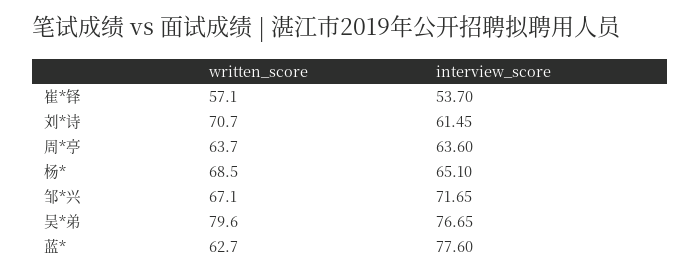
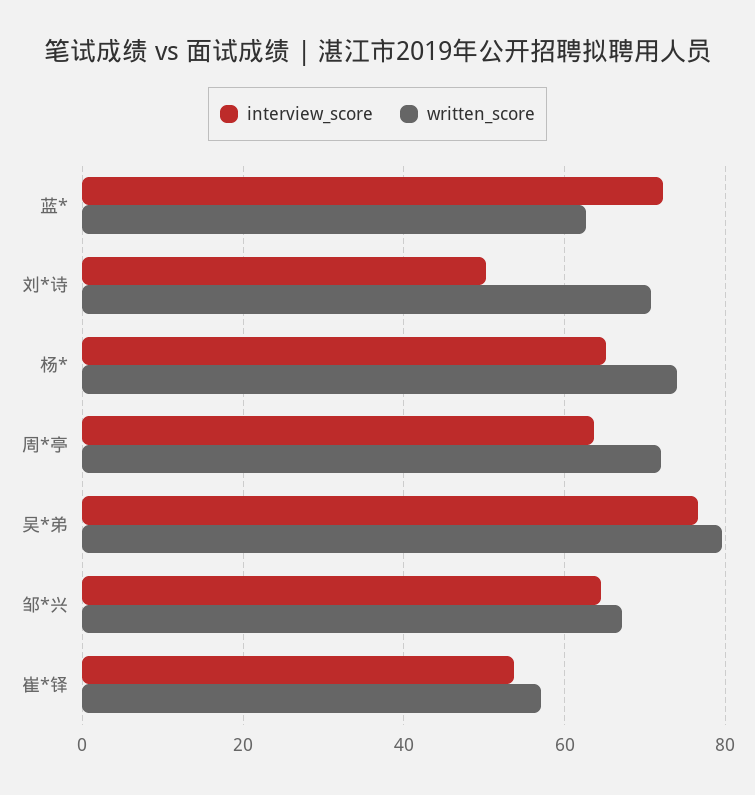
interview_score, 刘*诗: 61.45 -> 50
written_score, 周*亭: 63.7 -> 72
written_score, 杨*: 68.5 -> 74
interview_score, 邹*兴: 71.65 -> 64
interview_score, 蓝*: 77.6 -> 72

